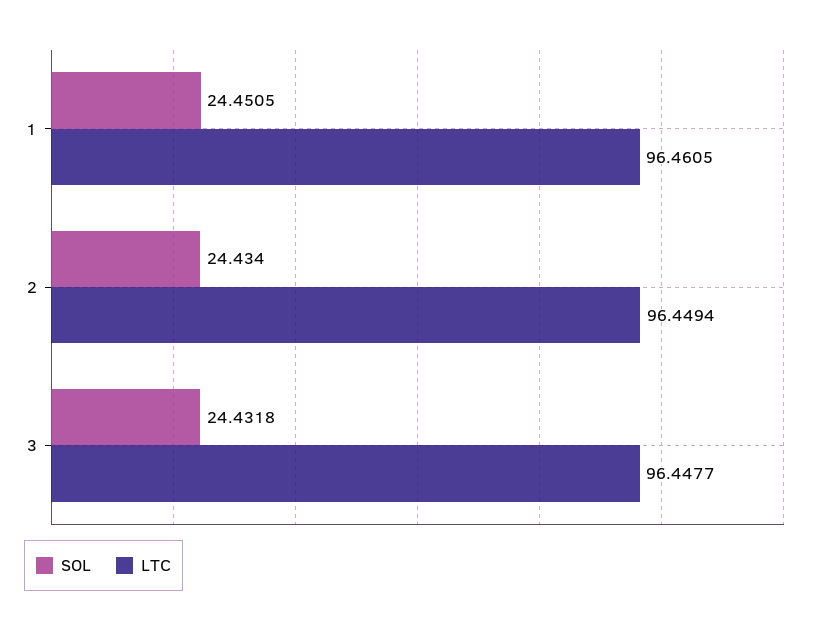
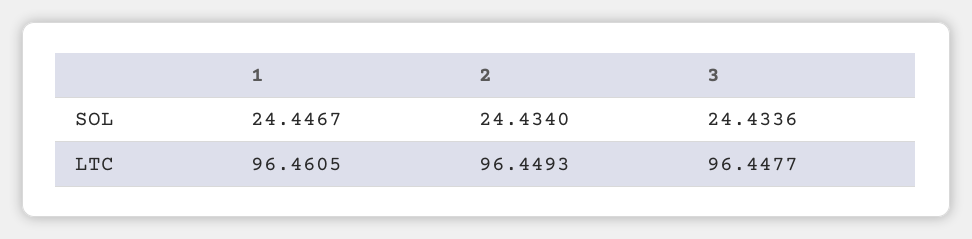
SOL, 1: 24.4505 -> 24.4467
LTC, 2: 96.4494 -> 96.4493
SOL, 3: 24.4318 -> 24.4336

